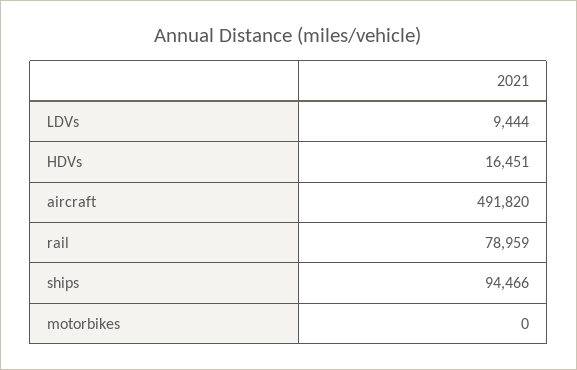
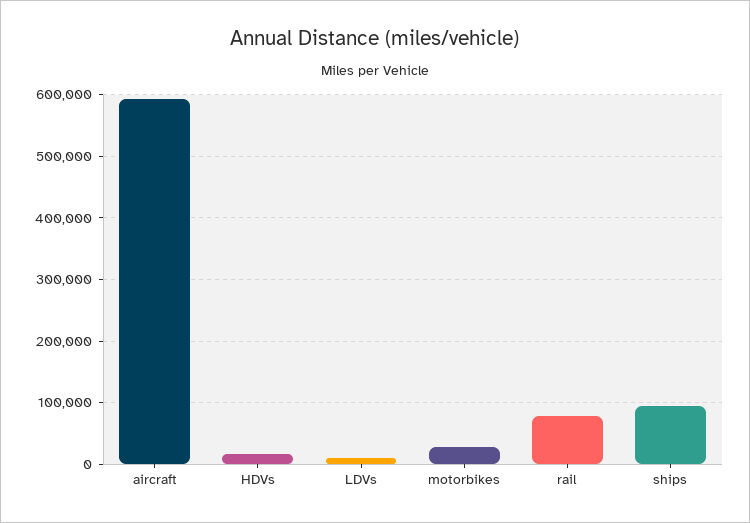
aircraft: 491820 -> 590000
motorbikes: 0 -> 30000

